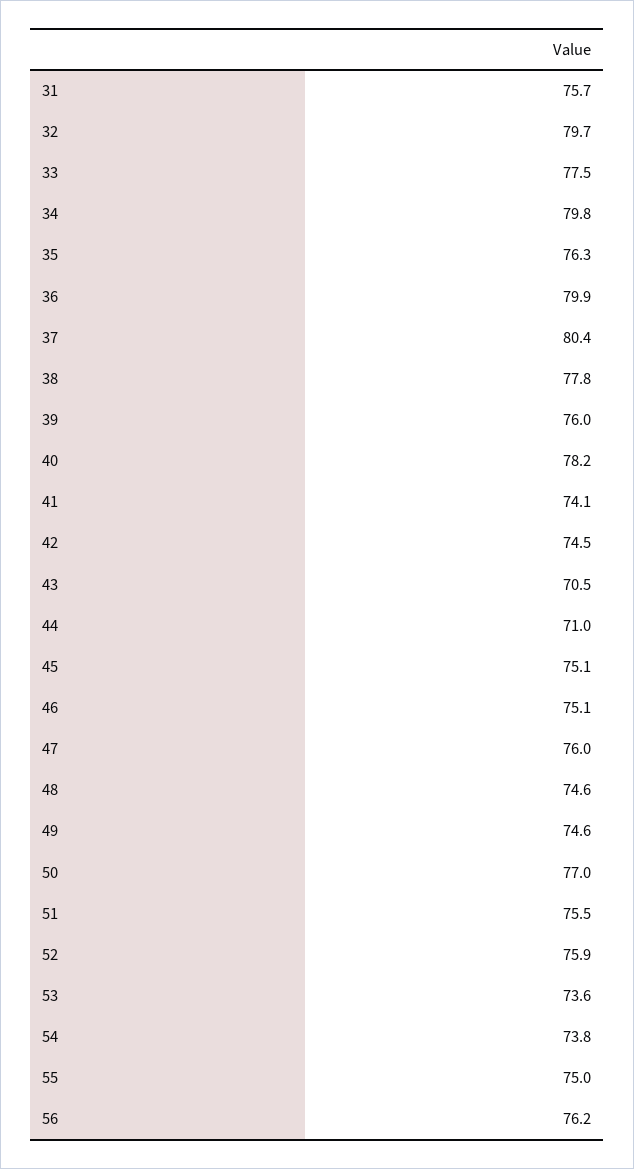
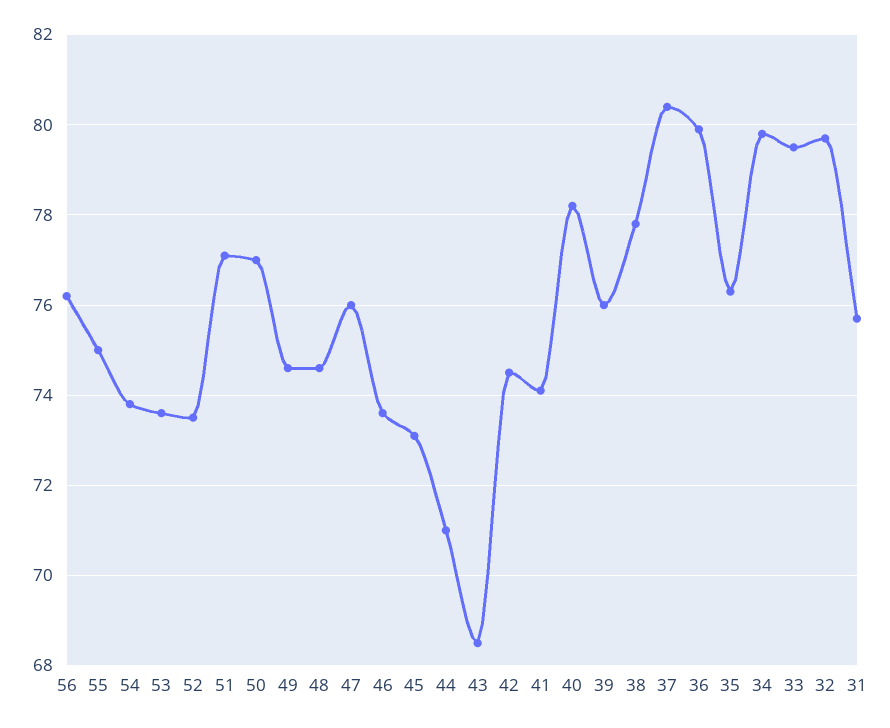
33: 77.5 -> 79.5
43: 70.5 -> 68.5
45: 75.1 -> 73
46: 75.1 -> 73.5
51: 75.5 -> 77
52: 75.9 -> 73.5

